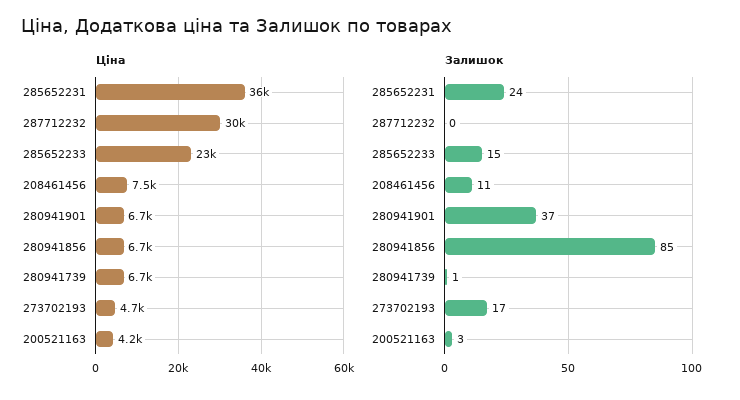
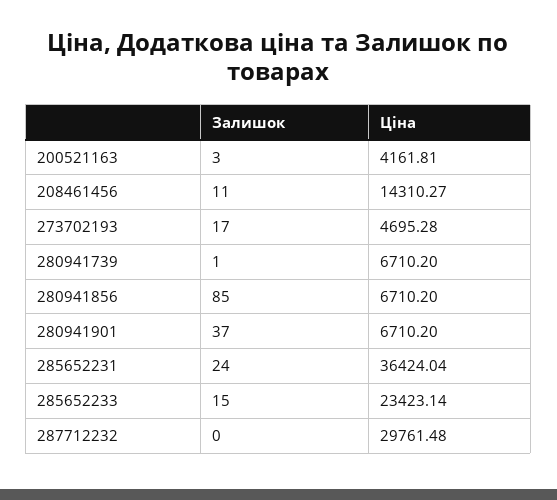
Ціна, 208461456: 7500 -> 14310.27

